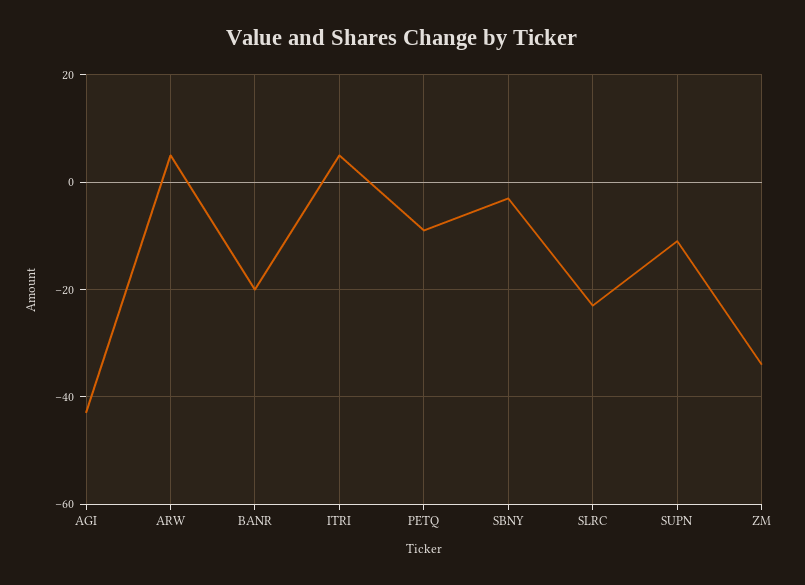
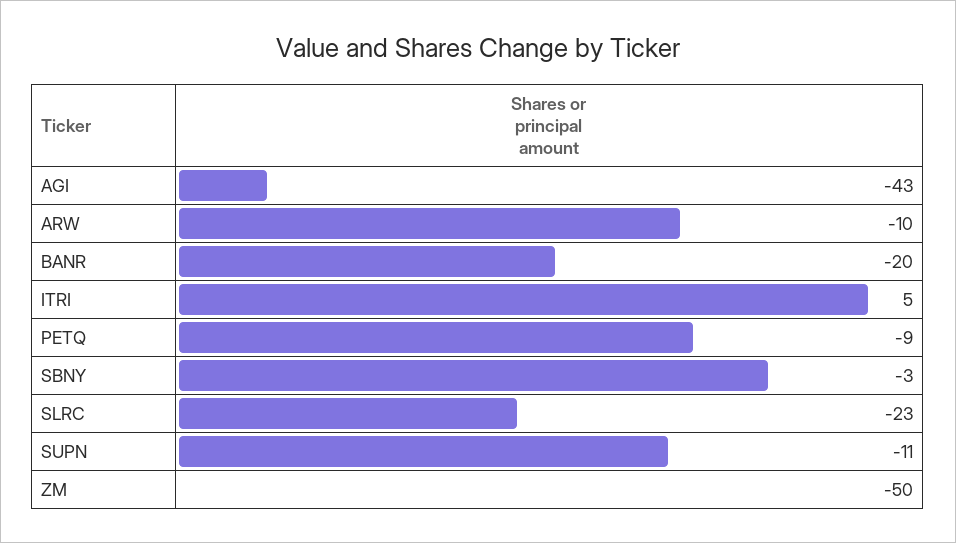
ARW: 5 -> -10
ZM: -35 -> -50

